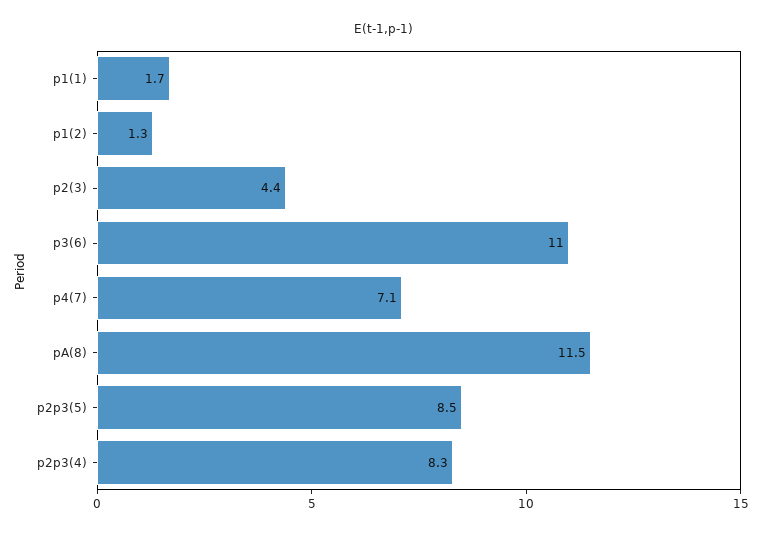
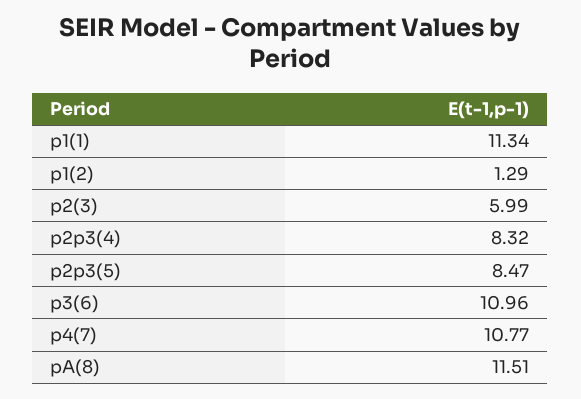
p1(1): 1.7 -> 11.34
p2(3): 4.4 -> 5.99
p4(7): 7.1 -> 10.77

